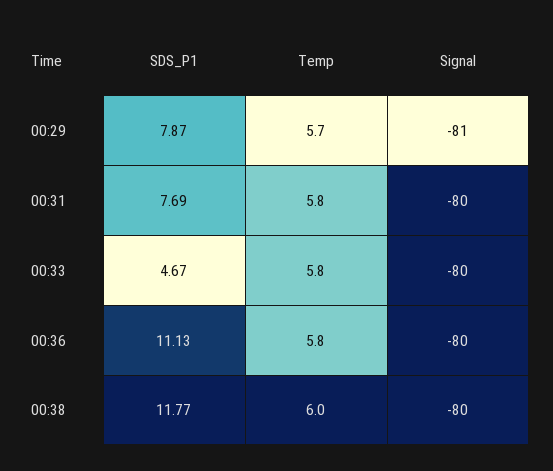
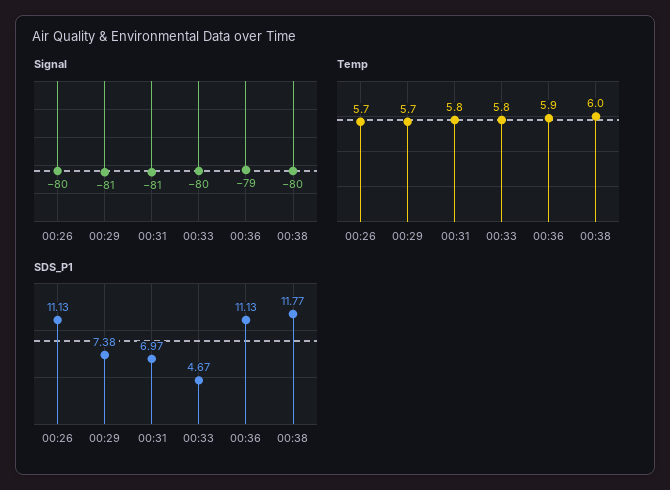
SDS_P1, 00:29: 7.87 -> 7.38
SDS_P1, 00:31: 7.69 -> 6.97
Signal, 00:31: -80 -> -81
Temp, 00:36: 5.8 -> 5.9
Signal, 00:36: -80 -> -79
Signal, 00:26: none -> -80
Temp, 00:26: none -> 5.7
SDS_P1, 00:26: none -> 11.13

